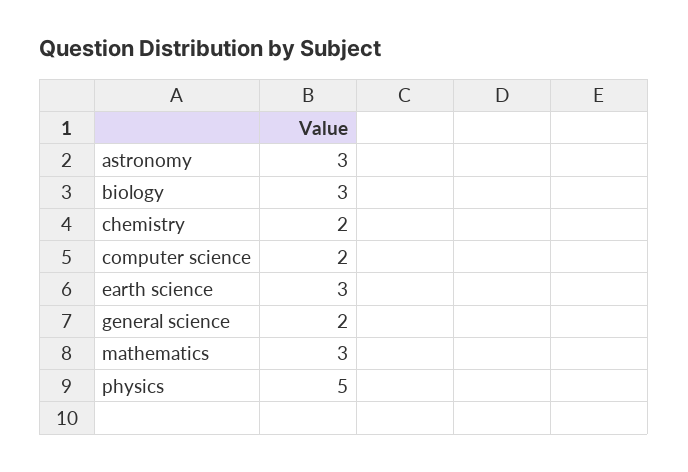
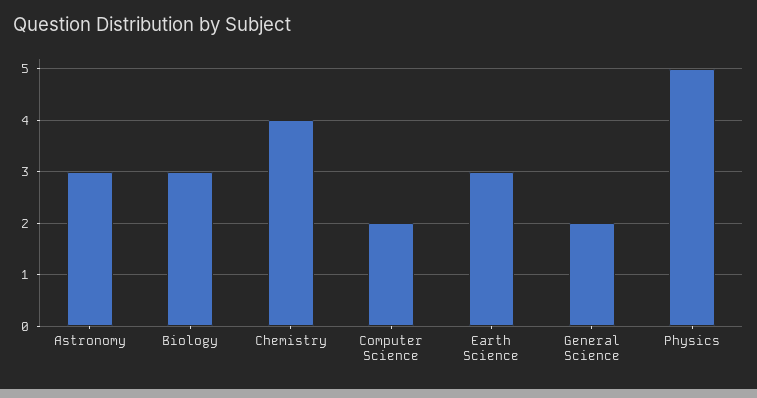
chemistry: 2 -> 4
mathematics: 3 -> none

